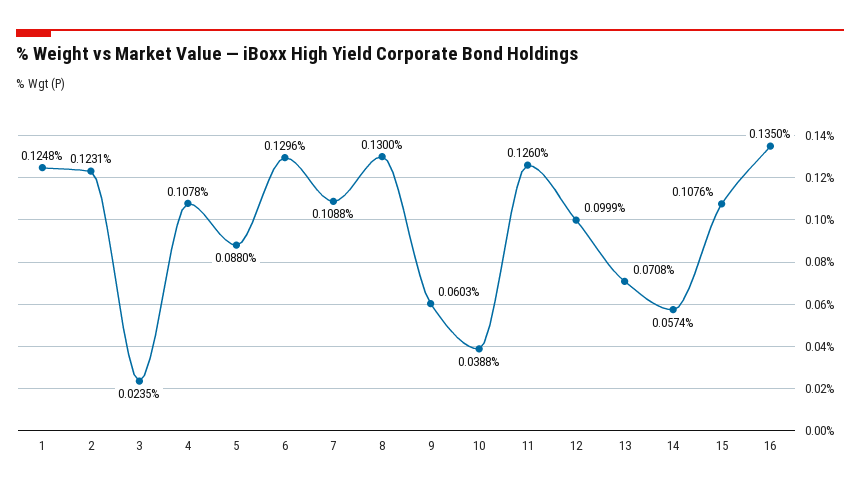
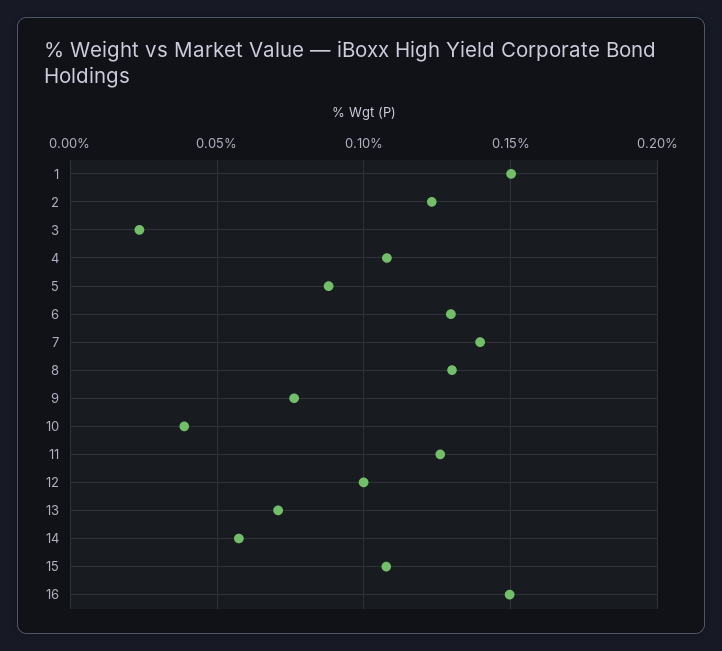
1: 0.1248 -> 0.15
7: 0.1088 -> 0.14
9: 0.0603 -> 0.075
16: 0.135 -> 0.15

